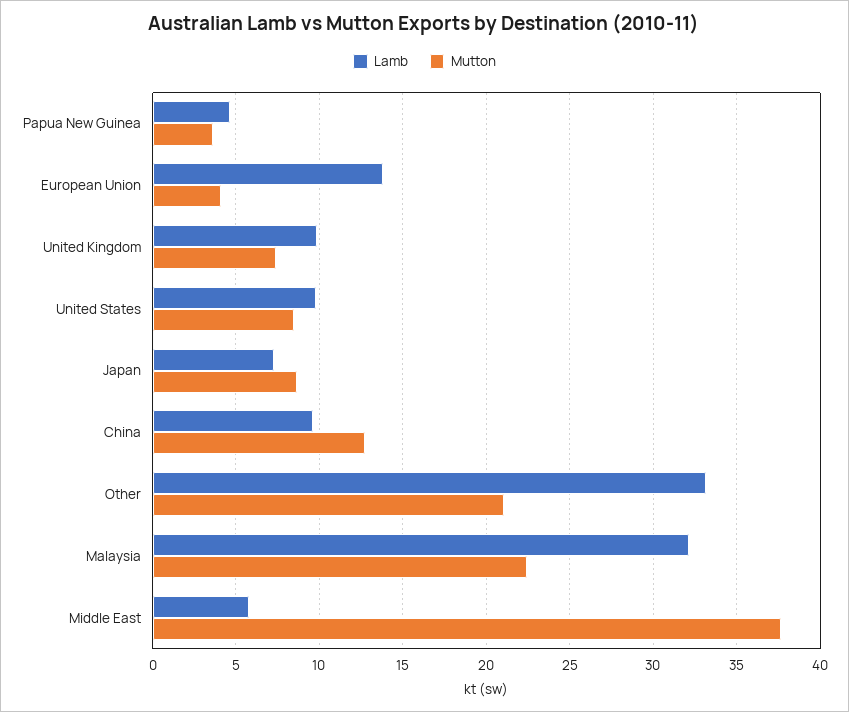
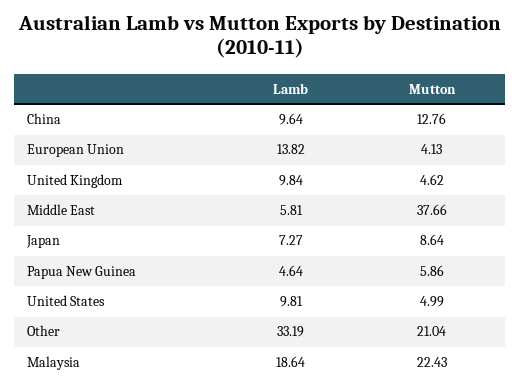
Mutton, Papua New Guinea: 3.5 -> 5.86
Mutton, United Kingdom: 7.5 -> 4.62
Mutton, United States: 8.5 -> 4.99
Lamb, Malaysia: 32 -> 18.64

